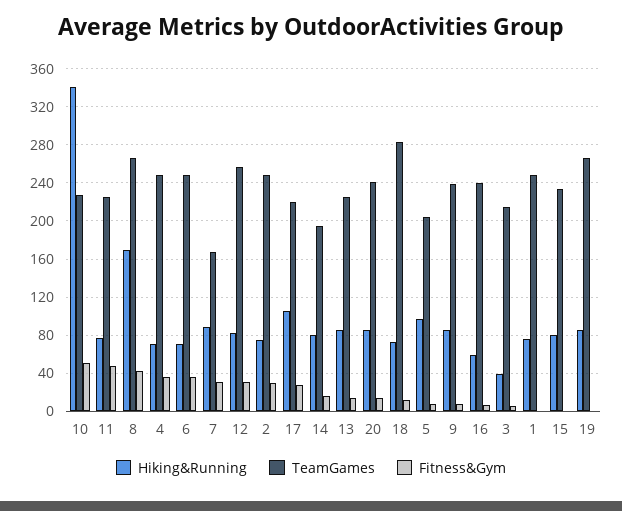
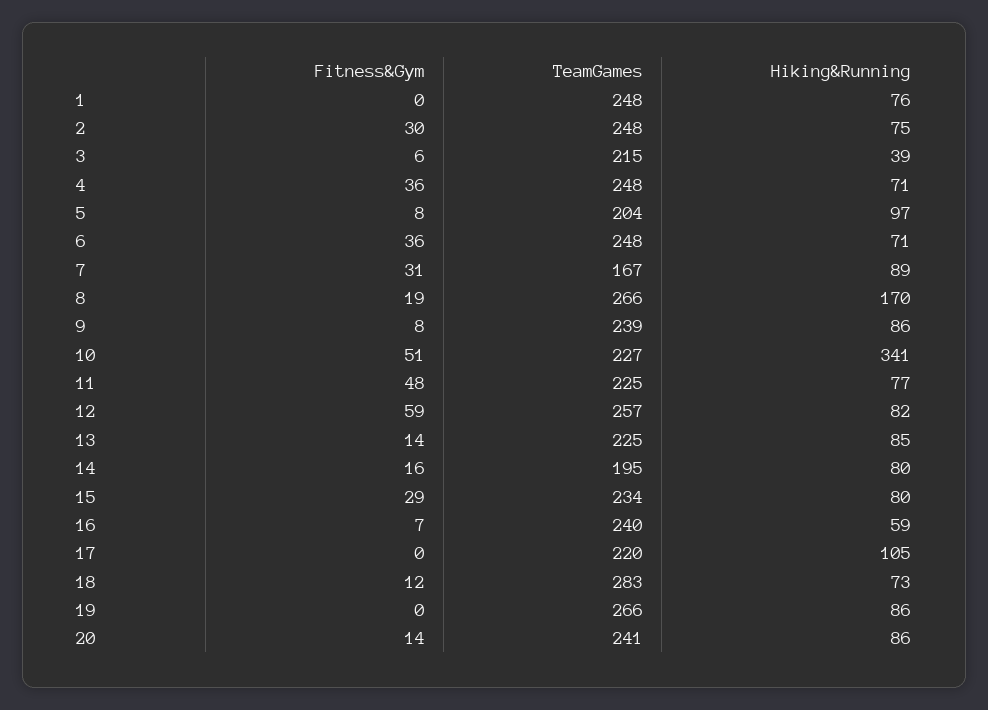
Fitness&Gym, 8: 40 -> 19
Fitness&Gym, 12: 30 -> 59
Fitness&Gym, 17: 30 -> 0
Fitness&Gym, 15: 0 -> 29

